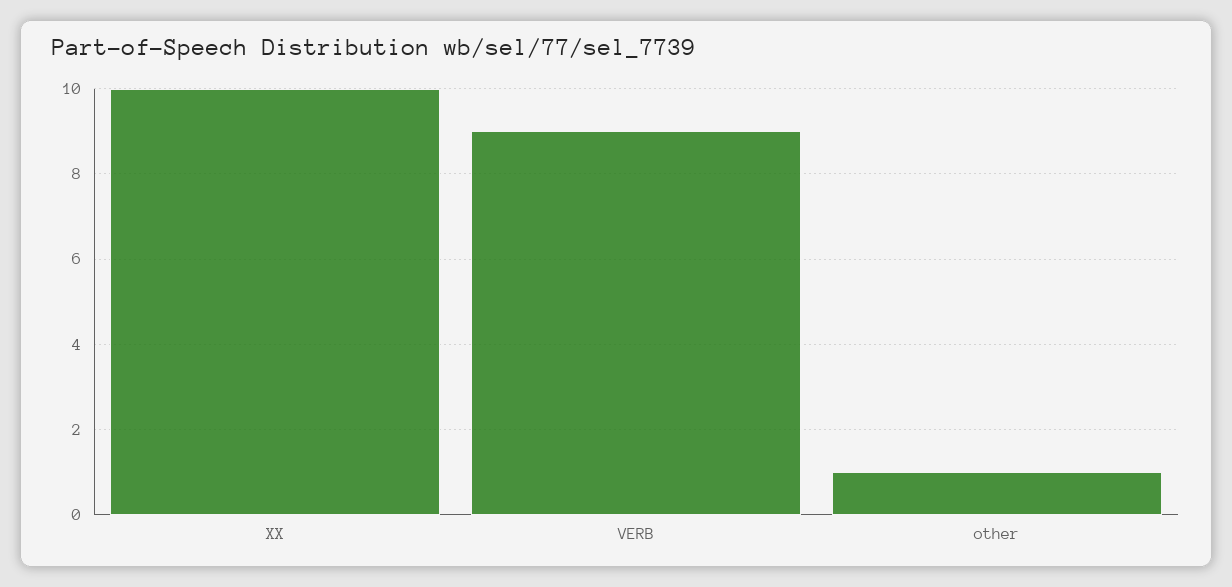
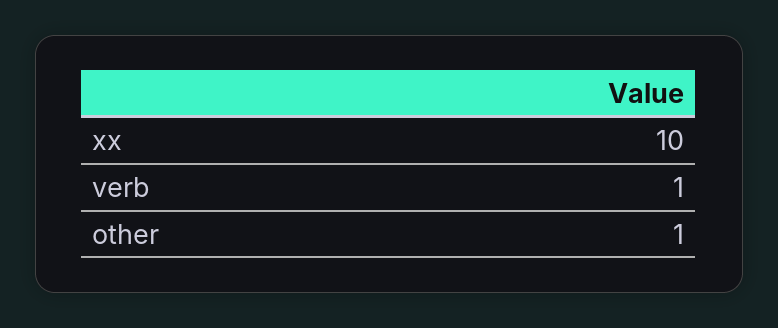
VERB: 9 -> 1

